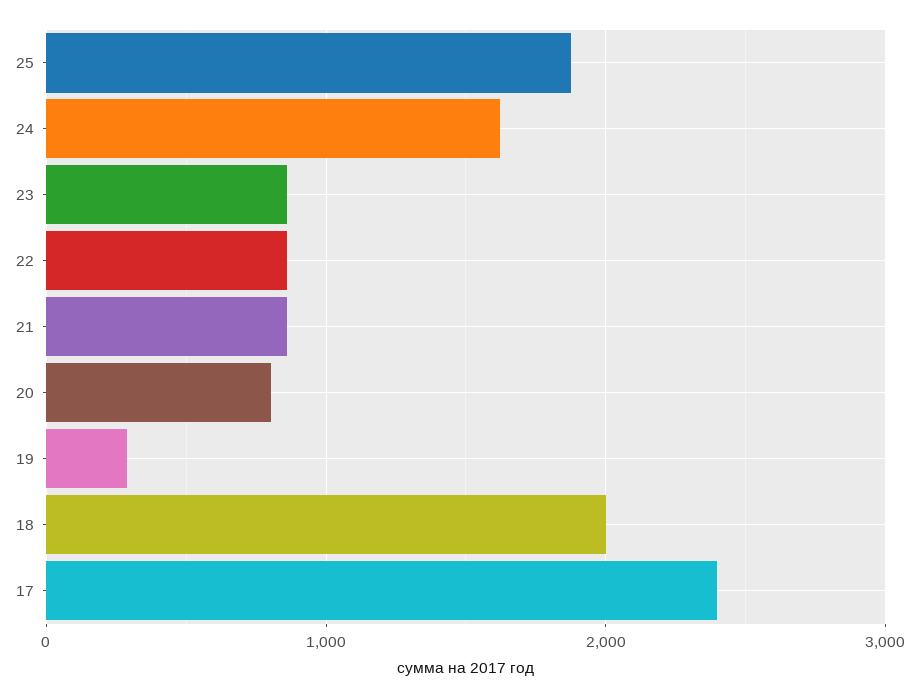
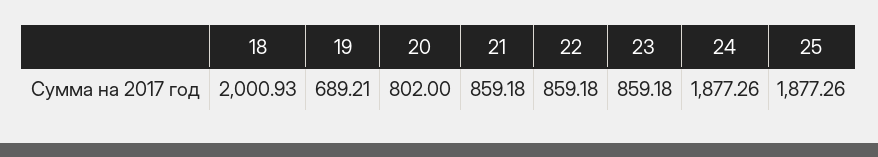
24: 1600 -> 1877.26
19: 300 -> 689.21
17: 2400 -> none

